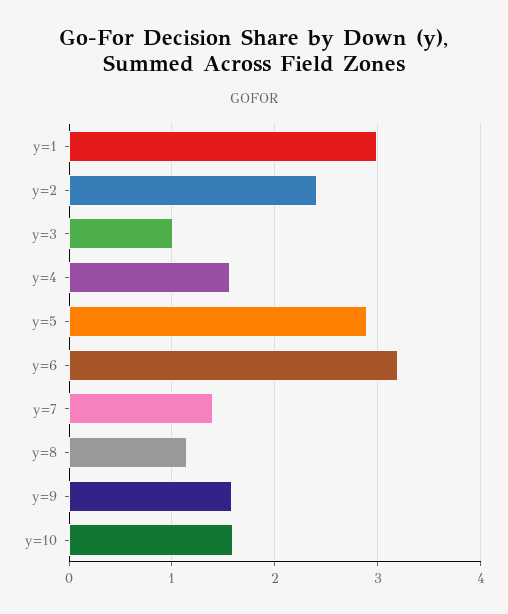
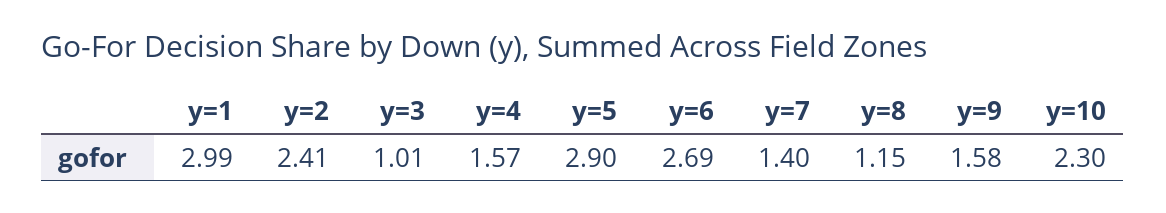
y=6: 3.2 -> 2.69
y=10: 1.6 -> 2.3

